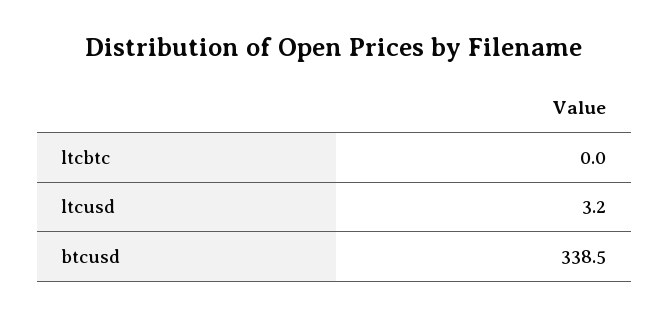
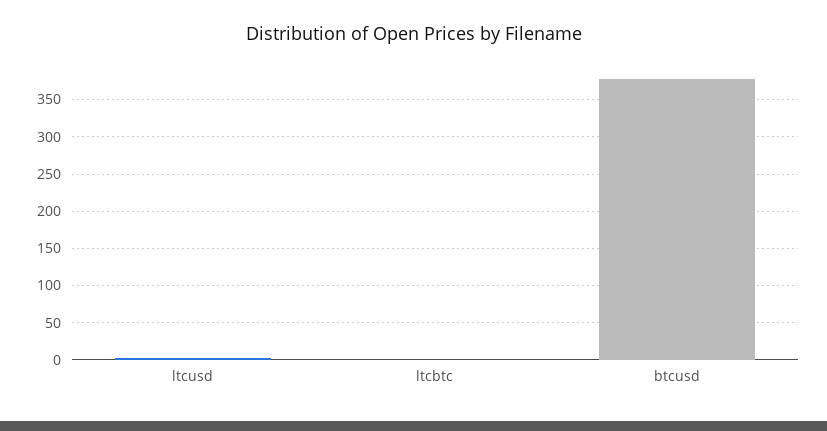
btcusd: 338.5 -> 380

